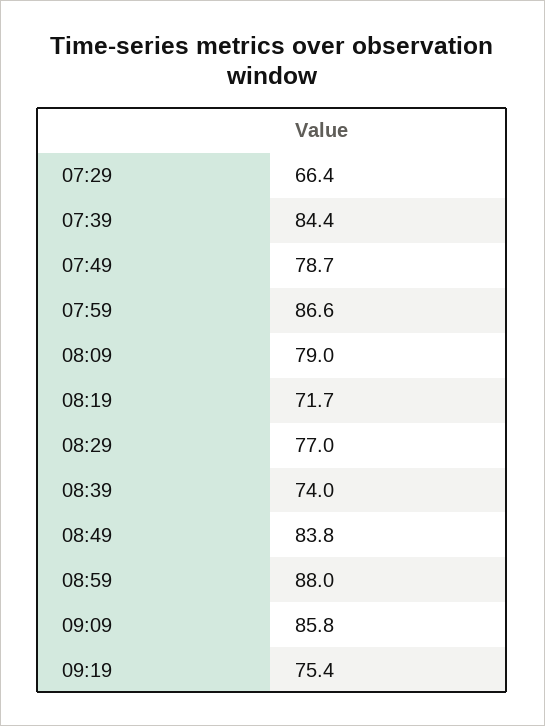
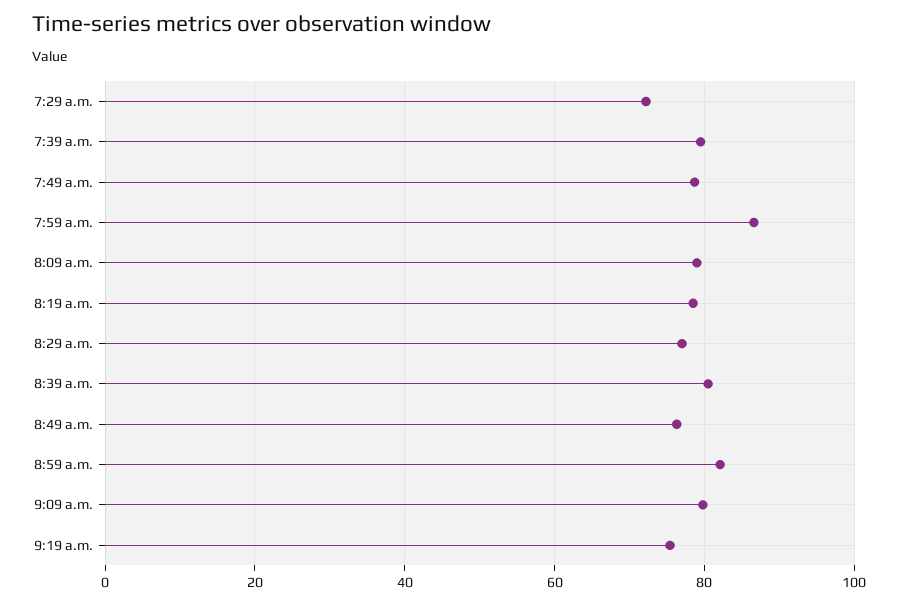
07:29: 66.4 -> 72
07:39: 84.4 -> 80
08:19: 71.7 -> 78
08:39: 74 -> 80
08:49: 83.8 -> 76
08:59: 88 -> 82
09:09: 85.8 -> 80

